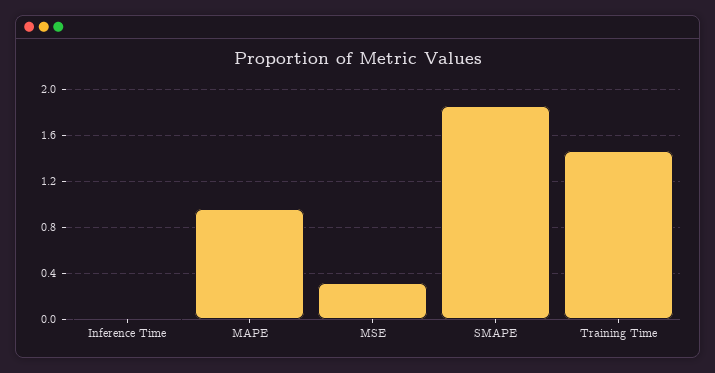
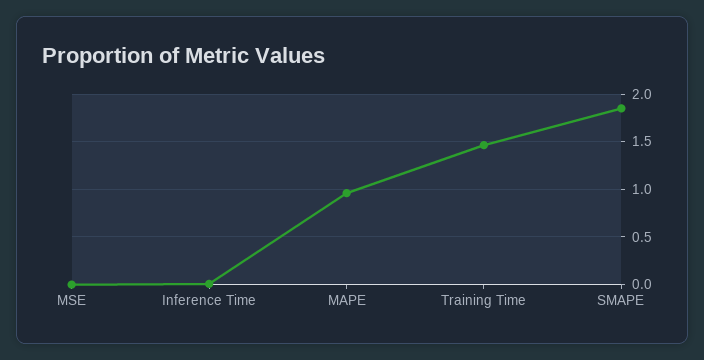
MSE: 0.3 -> 0

